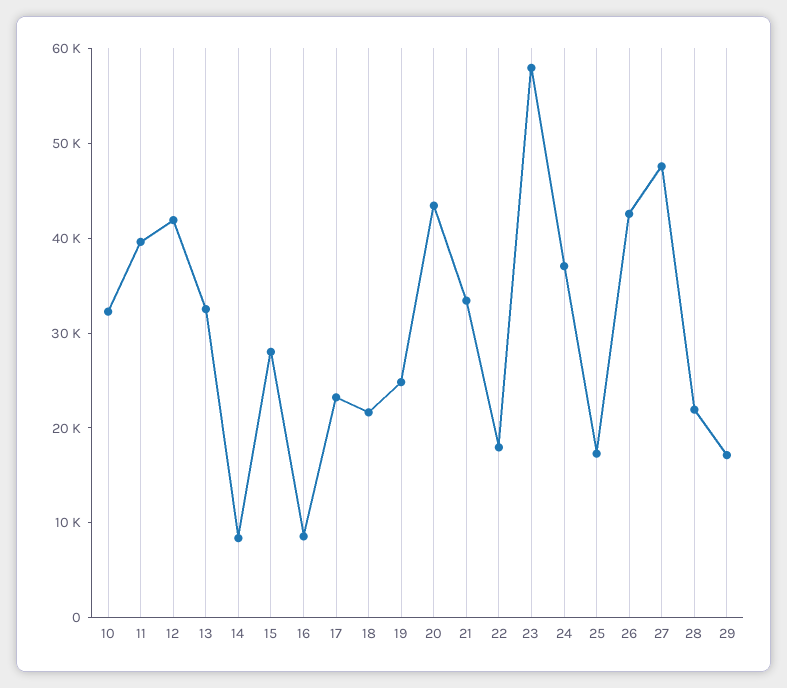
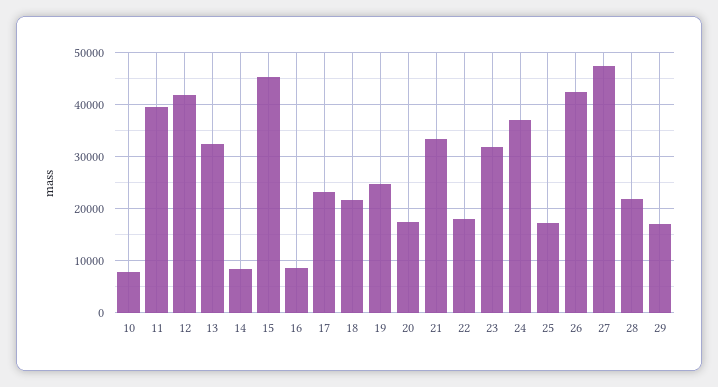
10: 32000 -> 8000
15: 28000 -> 46000
20: 44000 -> 18000
23: 58000 -> 32000

